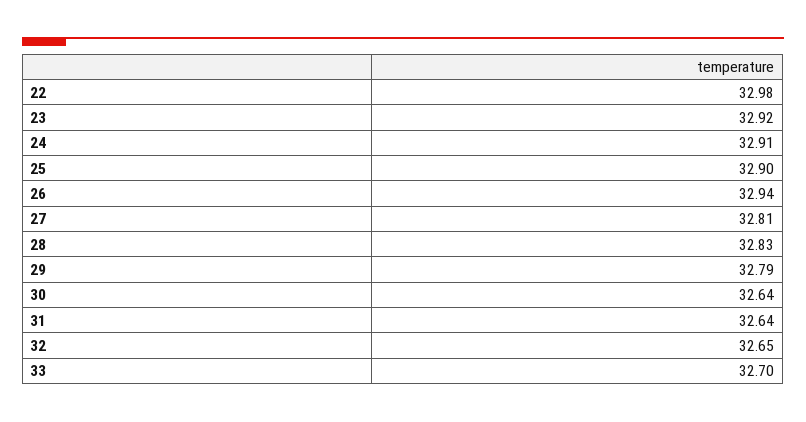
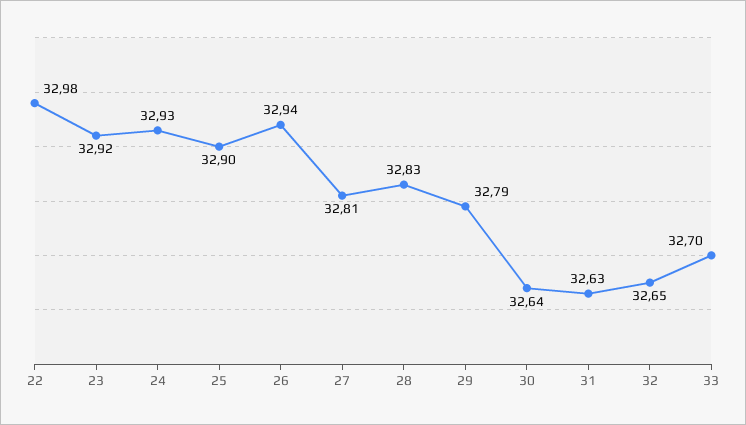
24: 32.91 -> 32.93
31: 32.64 -> 32.63

